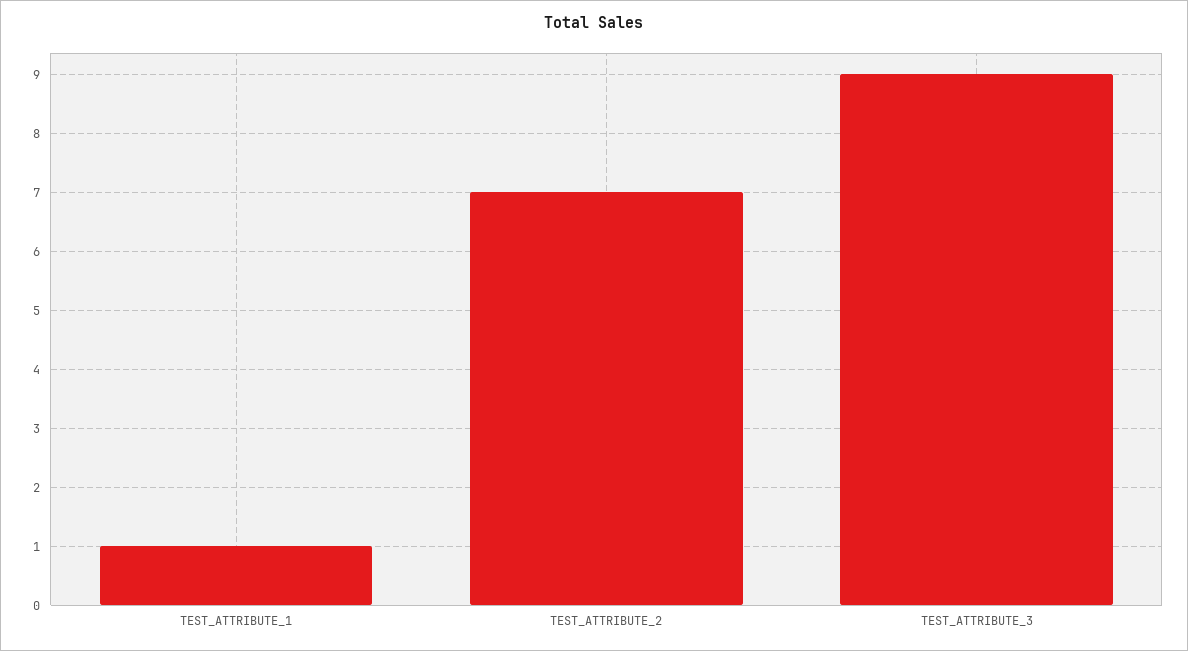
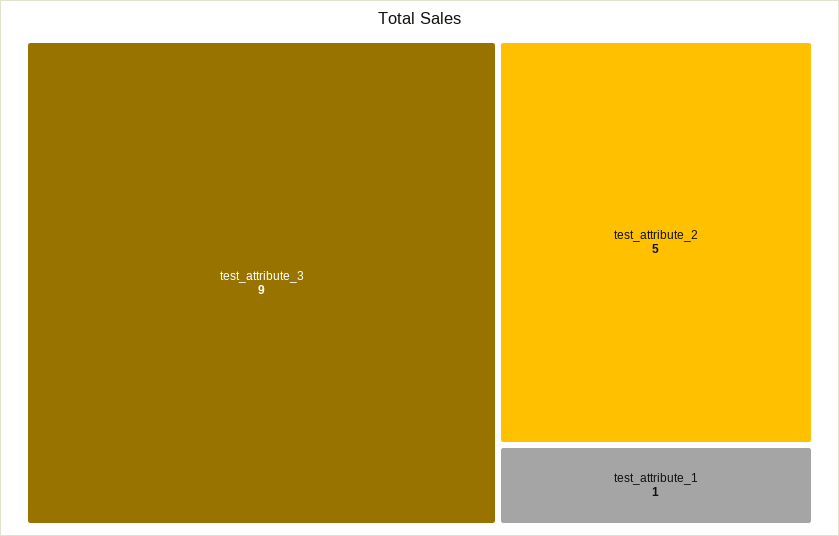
TEST_ATTRIBUTE_2: 7 -> 5

